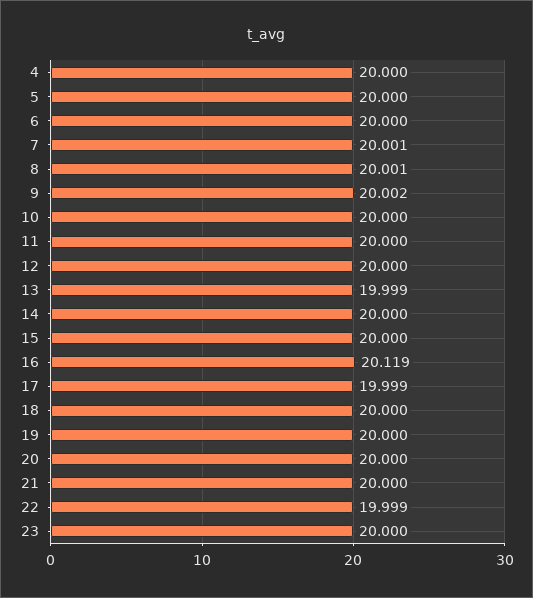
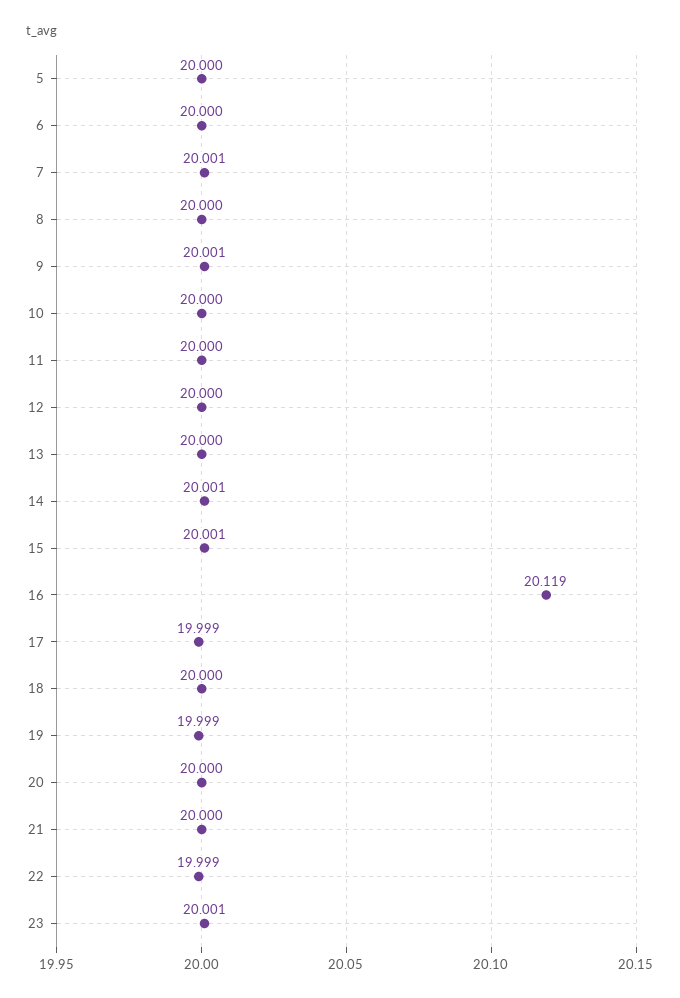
4: 20 -> none
8: 20.001 -> 20
9: 20.002 -> 20.001
13: 19.999 -> 20
14: 20 -> 20.001
15: 20 -> 20.001
19: 20 -> 19.999
23: 20 -> 20.001

